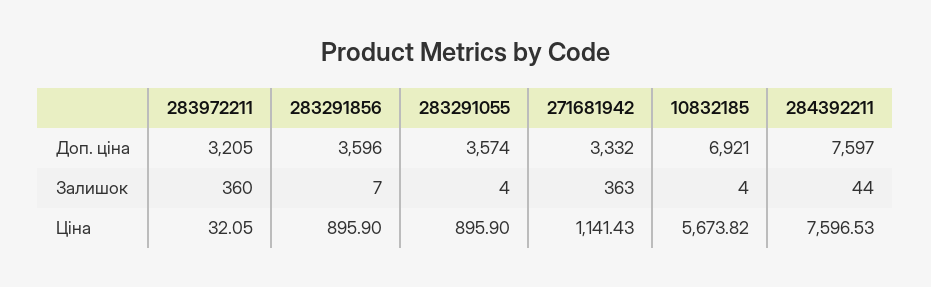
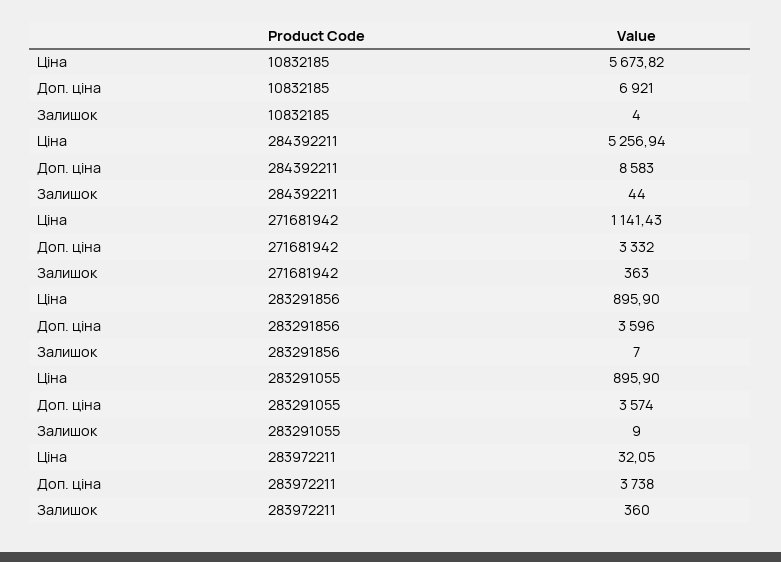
283972211, Доп. ціна: 3205 -> 3738
284392211, Доп. ціна: 7597 -> 8583
283291055, Залишок: 4 -> 9
284392211, Ціна: 7596.53 -> 5256.94

